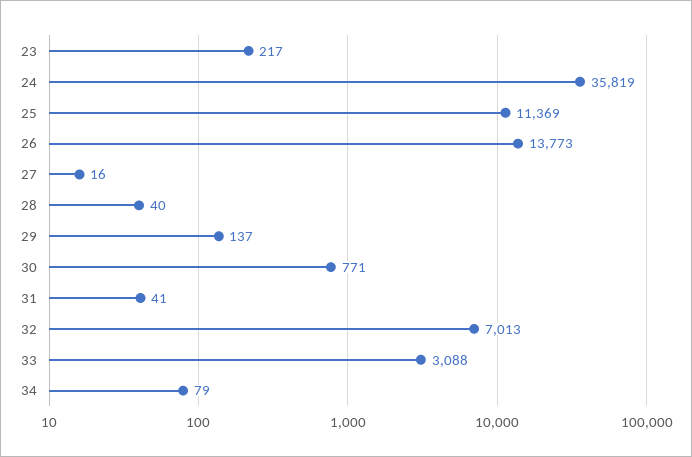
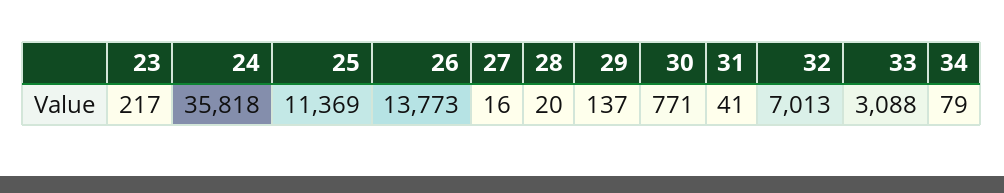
24: 35819 -> 35818
28: 40 -> 20

